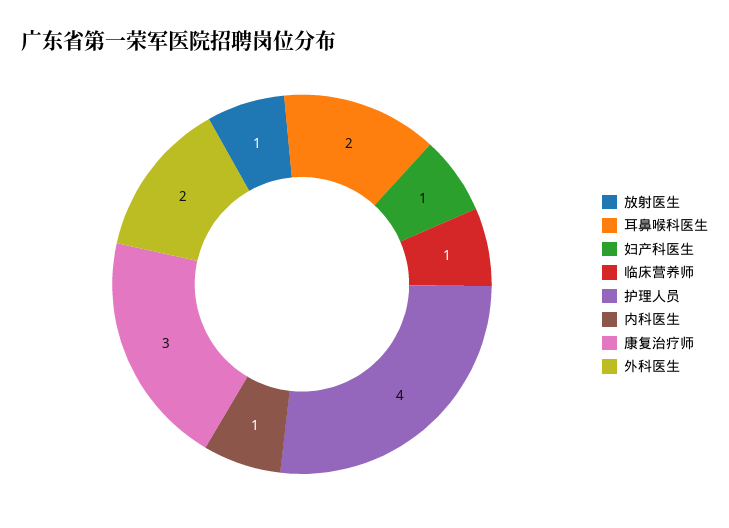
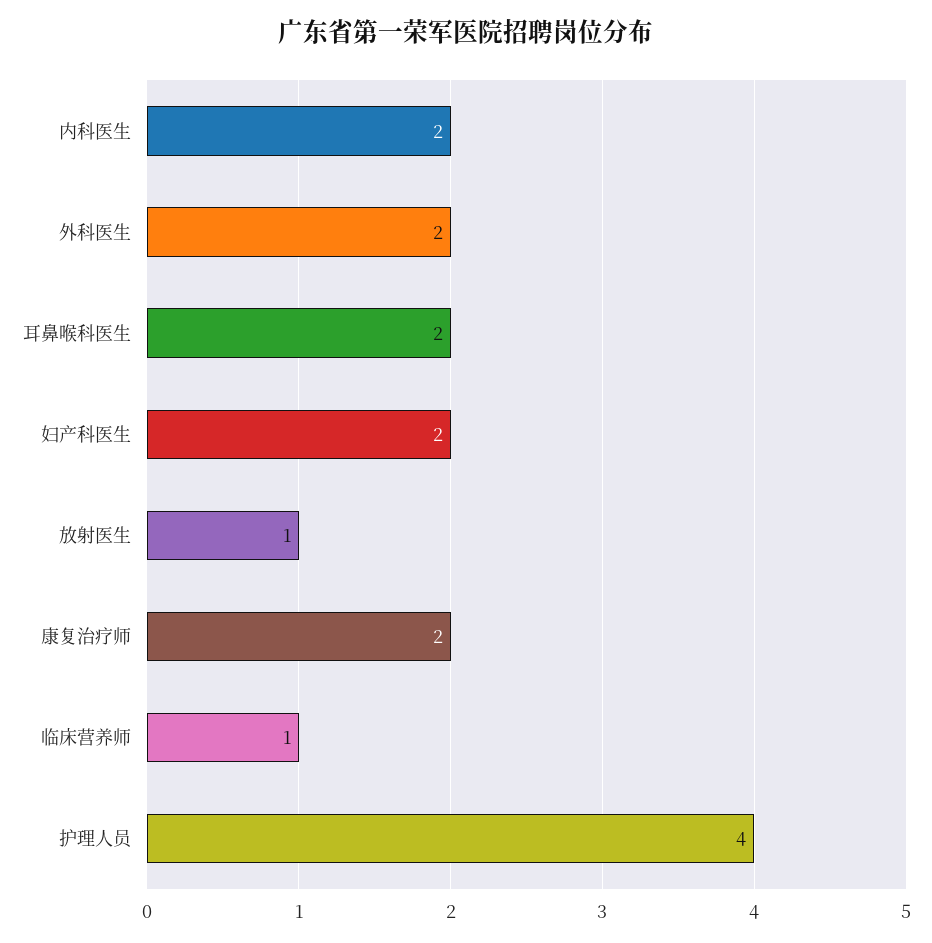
妇产科医生: 1 -> 2
内科医生: 1 -> 2
康复治疗师: 3 -> 2

